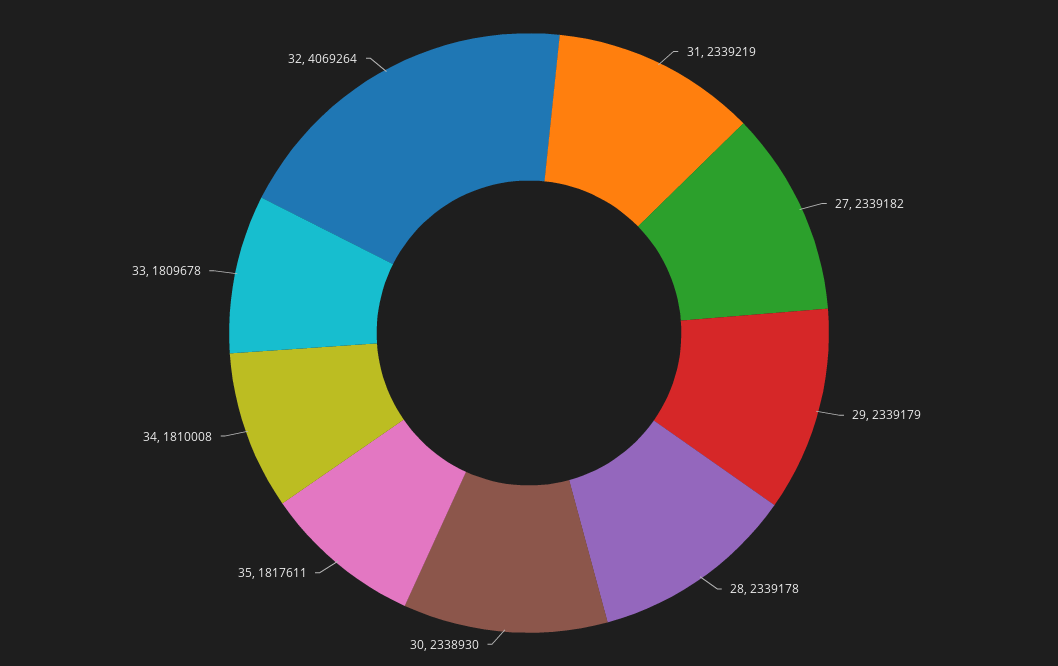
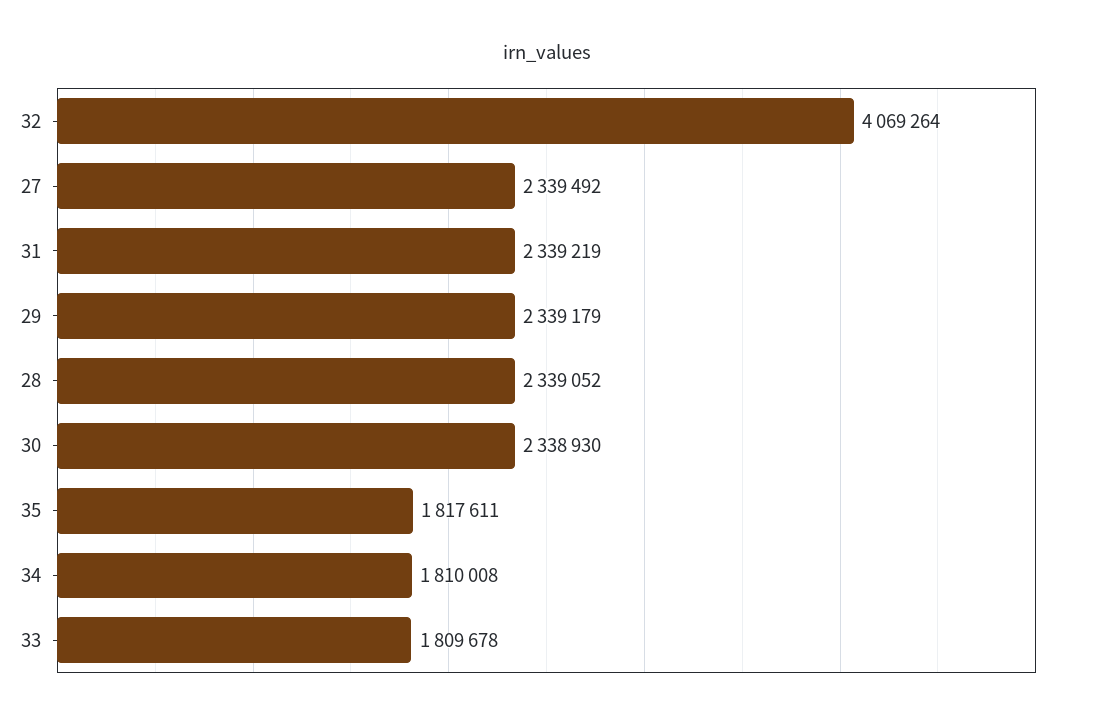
27: 2339182 -> 2339492
28: 2339178 -> 2339052

